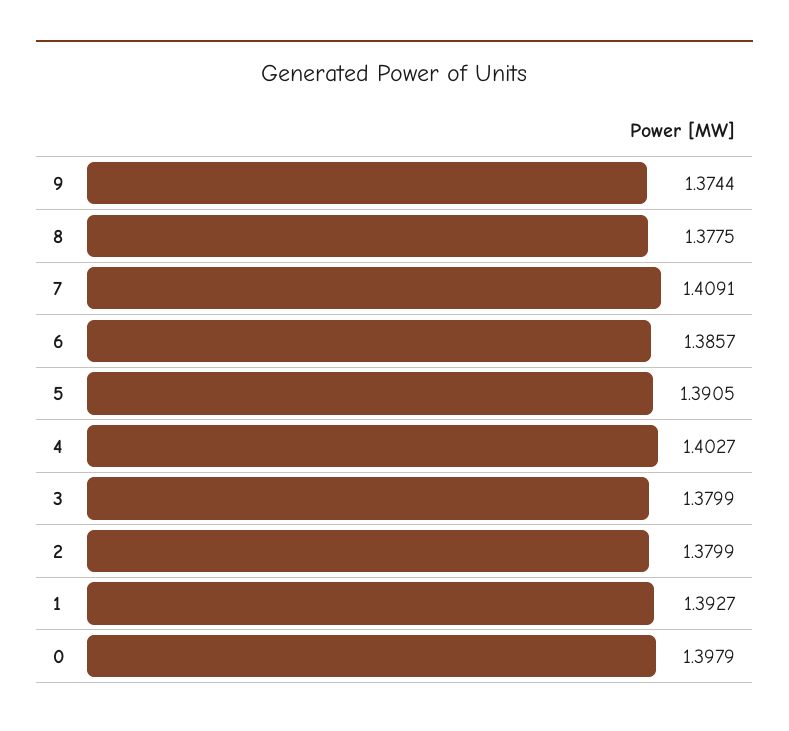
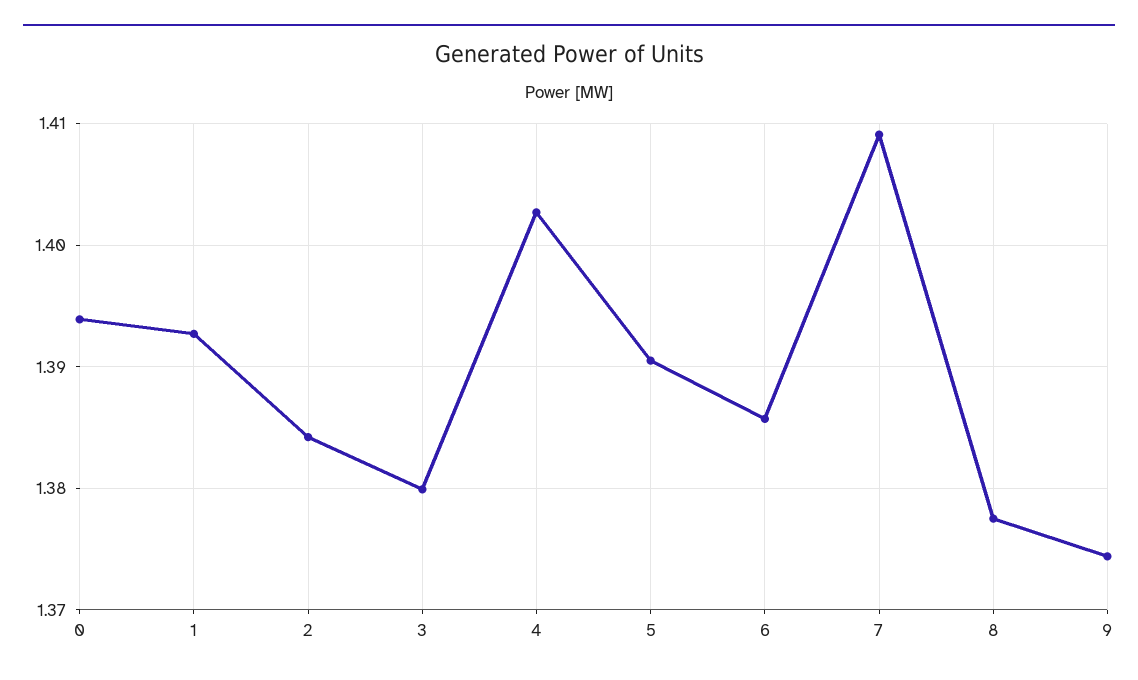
2: 1.3799 -> 1.384
0: 1.3979 -> 1.394

